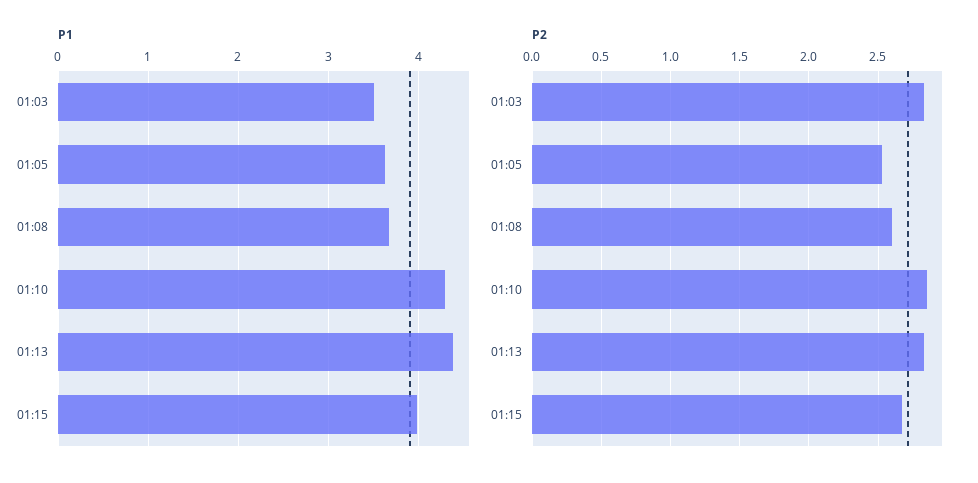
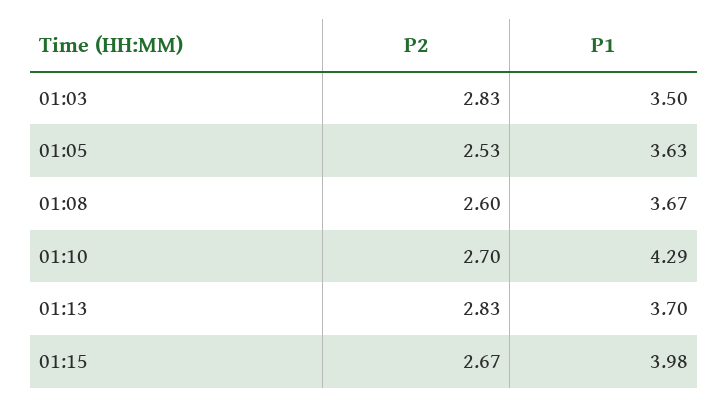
P1, 01:13: 4.4 -> 3.7
P2, 01:10: 2.85 -> 2.7

